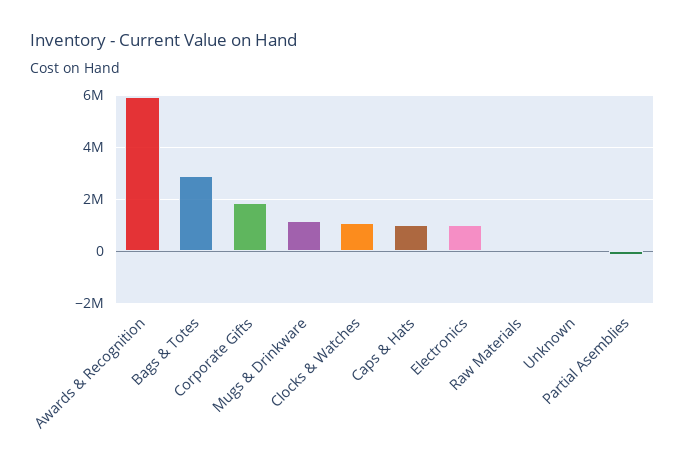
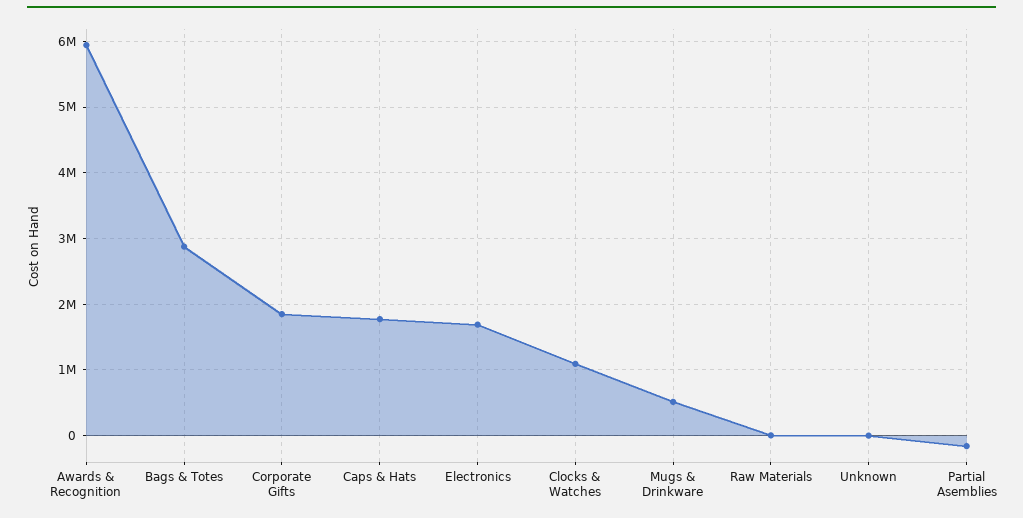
Mugs & Drinkware: 1250000 -> 500000
Caps & Hats: 1000000 -> 1800000
Electronics: 1000000 -> 1700000

